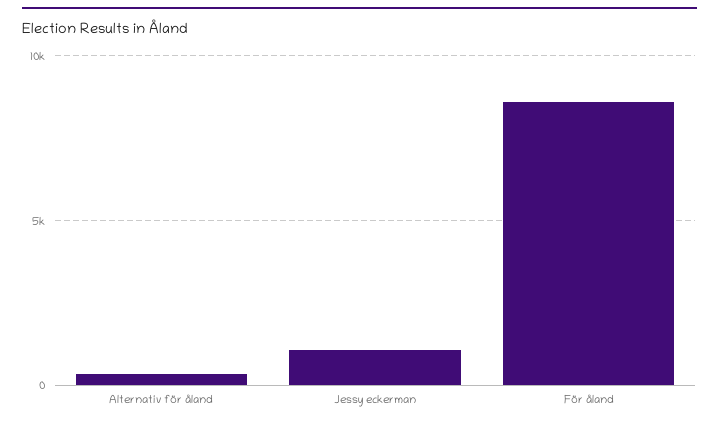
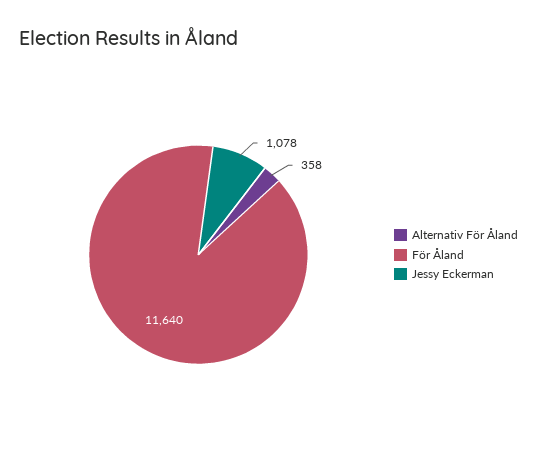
För åland: 8500 -> 11640

